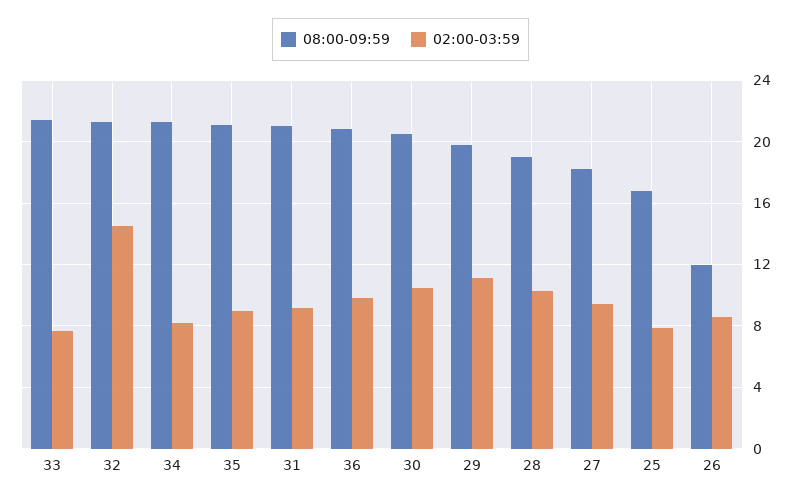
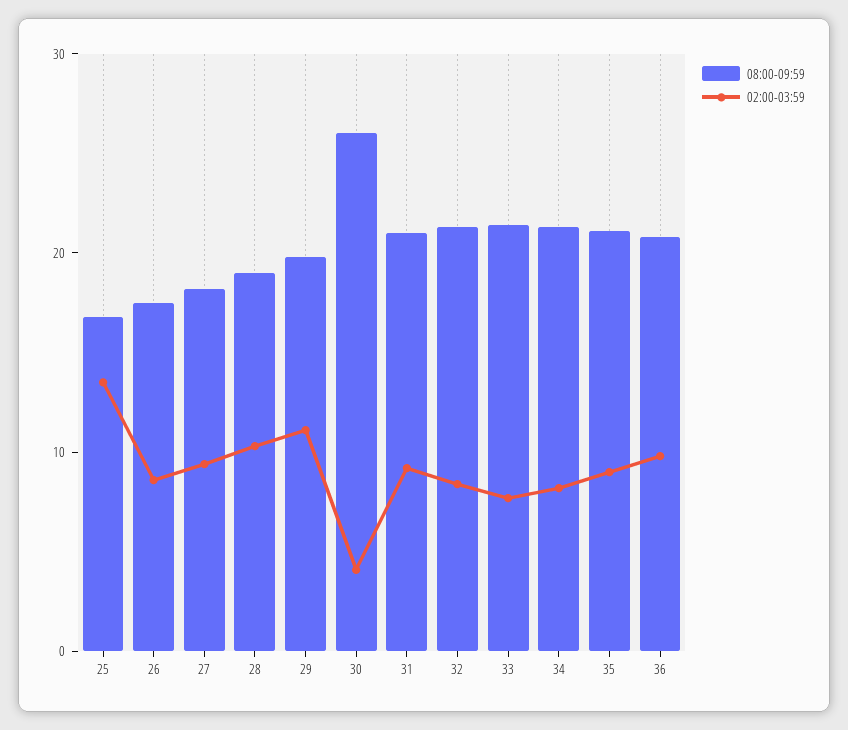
02:00-03:59, 32: 14.5 -> 8
08:00-09:59, 30: 20.5 -> 26
02:00-03:59, 30: 10.5 -> 4
02:00-03:59, 25: 8 -> 14
08:00-09:59, 26: 12 -> 18

